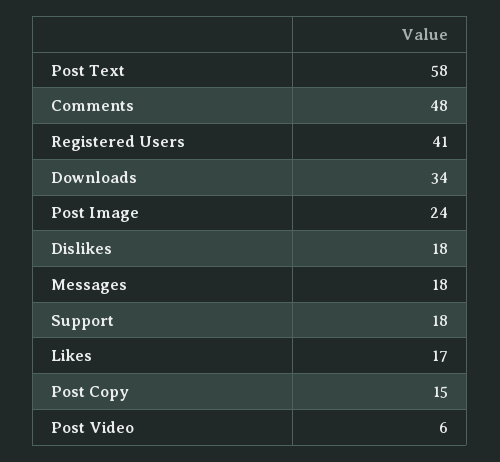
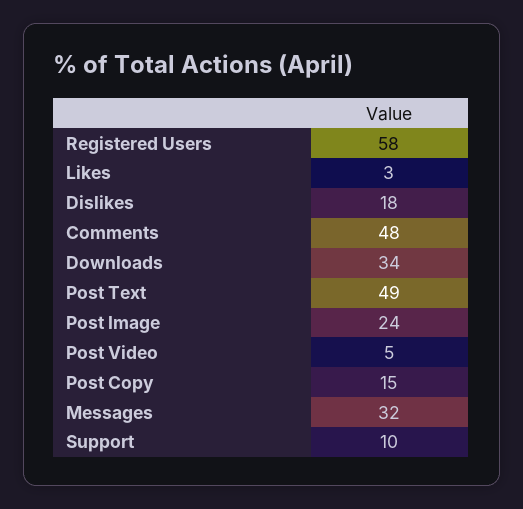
Post Text: 58 -> 49
Registered Users: 41 -> 58
Messages: 18 -> 32
Support: 18 -> 10
Likes: 17 -> 3
Post Video: 6 -> 5

